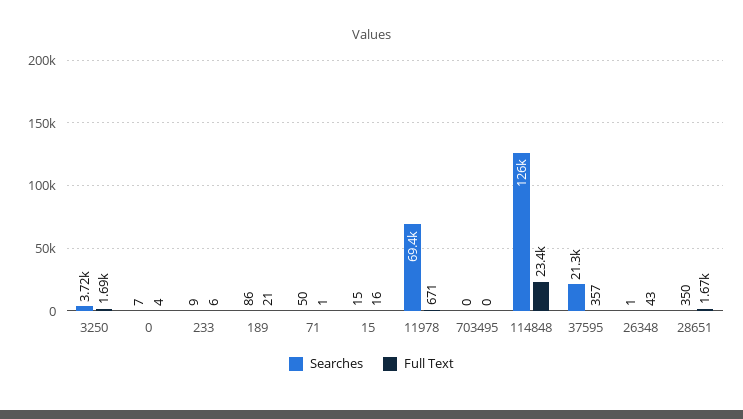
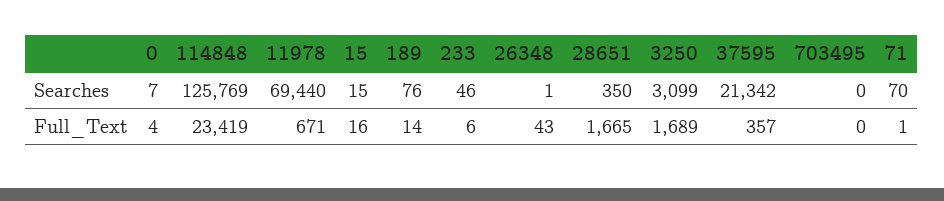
Searches, 3250: 3720 -> 3099
Searches, 233: 9 -> 46
Searches, 189: 86 -> 76
Full Text, 189: 21 -> 14
Searches, 71: 50 -> 70

